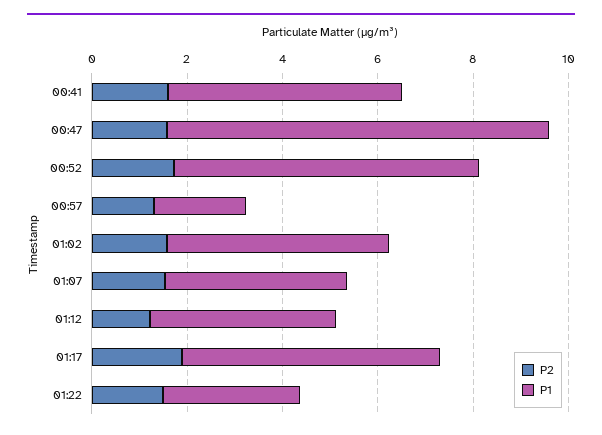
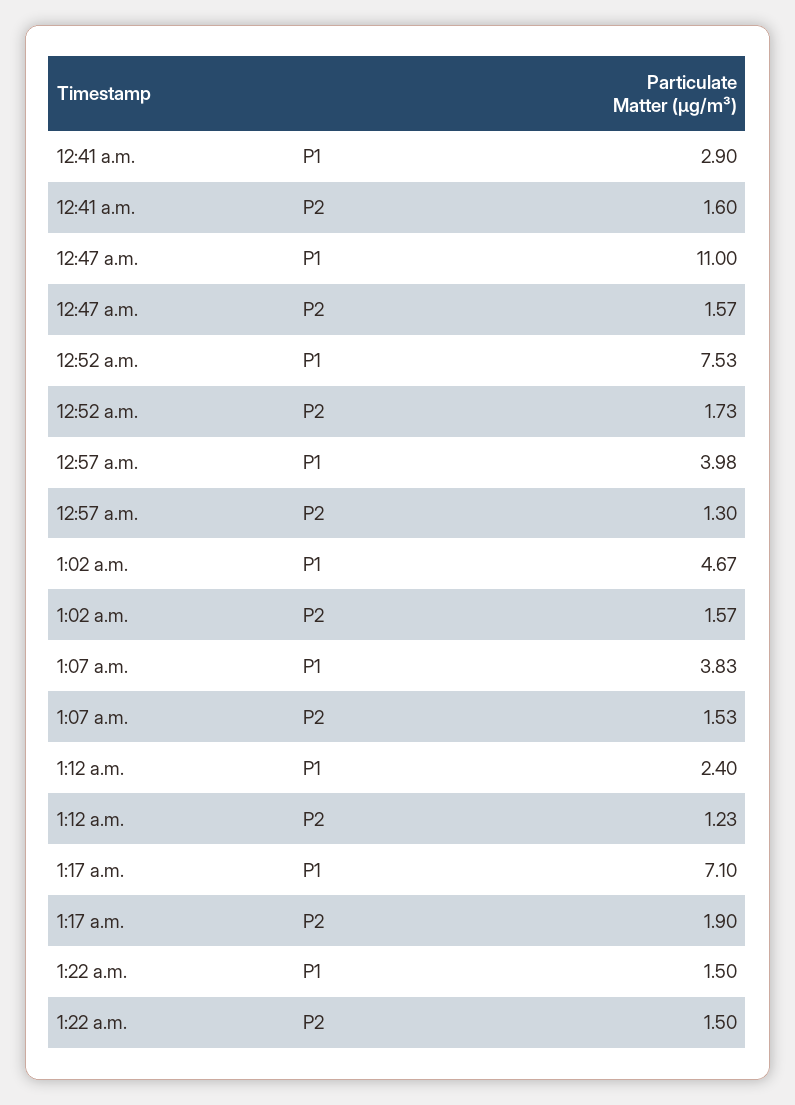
P1, 00:41: 5 -> 2.9
P1, 00:47: 8 -> 11
P1, 00:52: 6.5 -> 7.53
P1, 00:57: 2 -> 3.98
P1, 01:12: 4 -> 2.4
P1, 01:17: 5.5 -> 7.1
P1, 01:22: 3 -> 1.5

